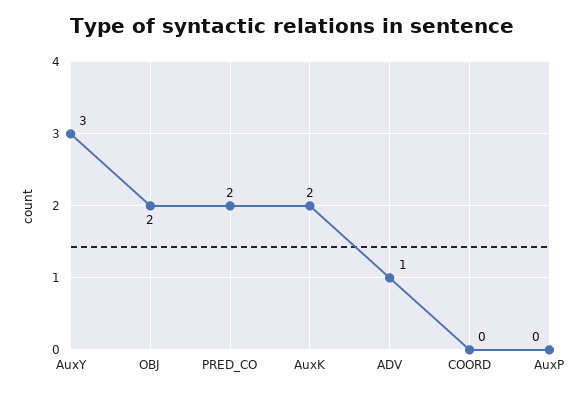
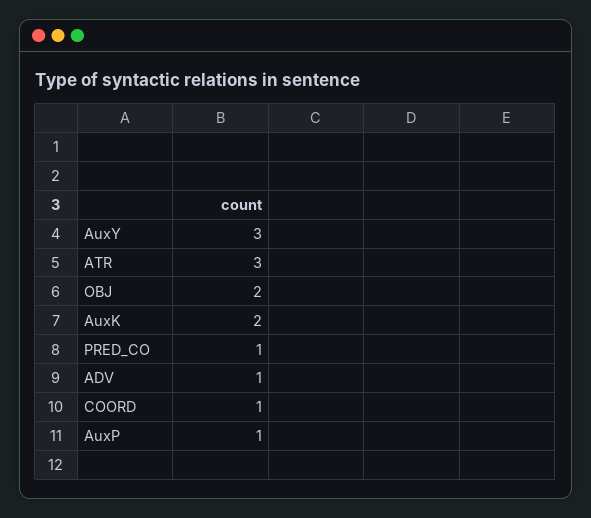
PRED_CO: 2 -> 1
COORD: 0 -> 1
AuxP: 0 -> 1
ATR: none -> 3

